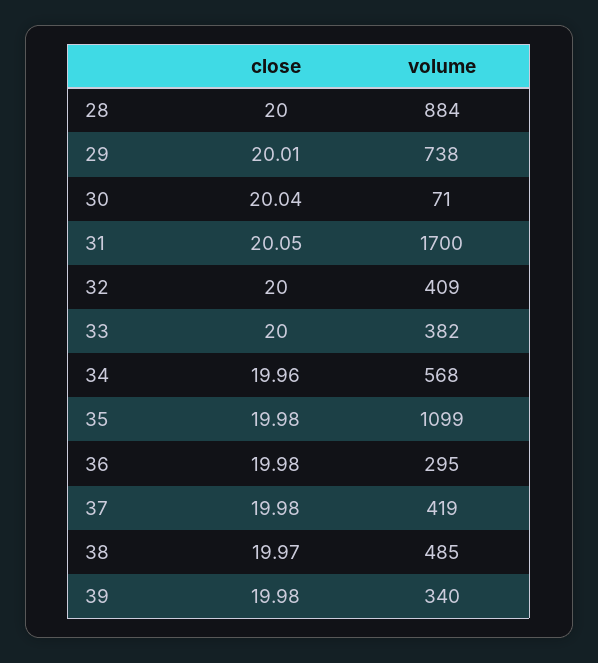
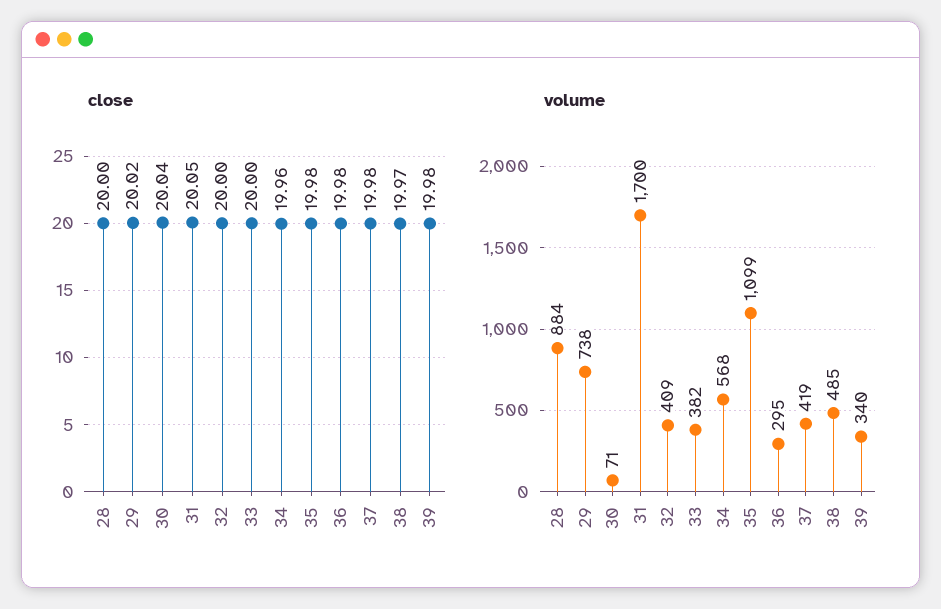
close, 29: 20.01 -> 20.02

